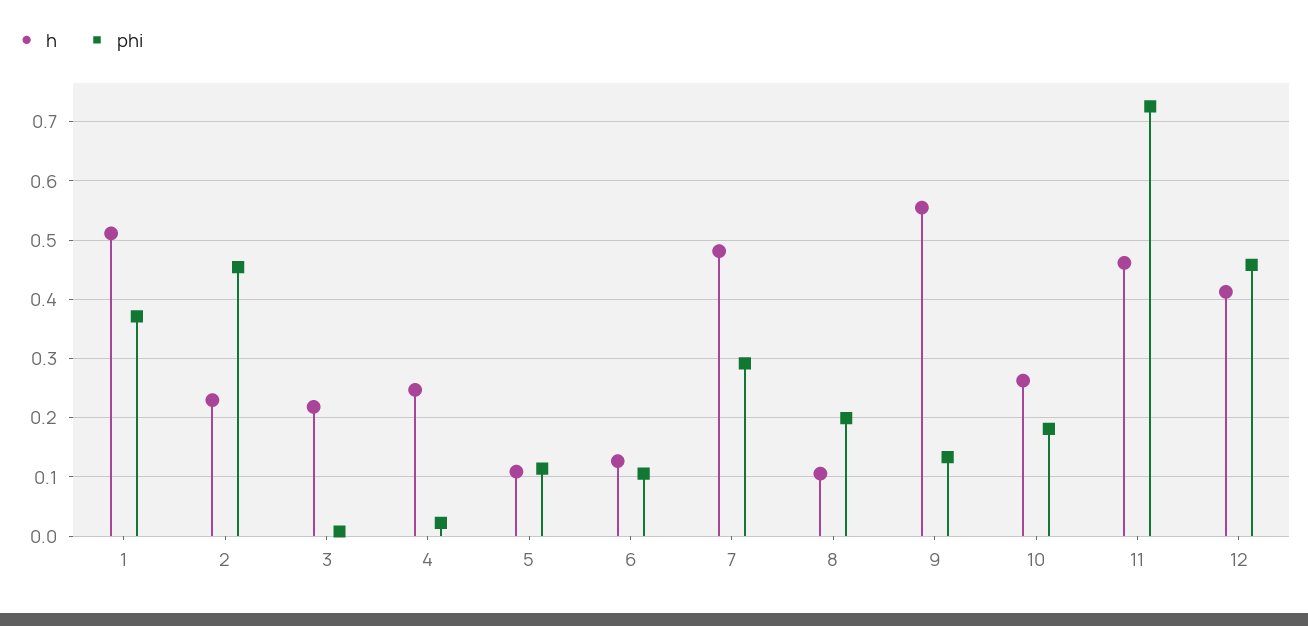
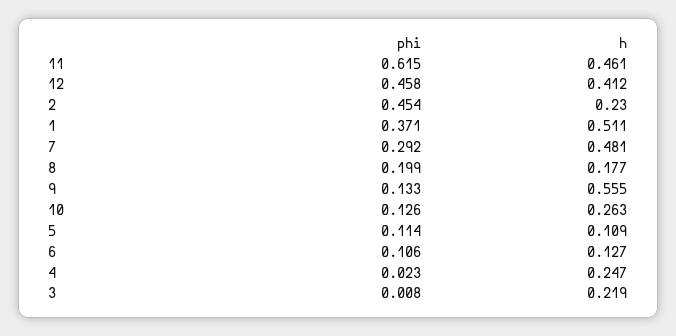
h, 8: 0.1 -> 0.177
phi, 10: 0.18 -> 0.126
phi, 11: 0.72 -> 0.615

